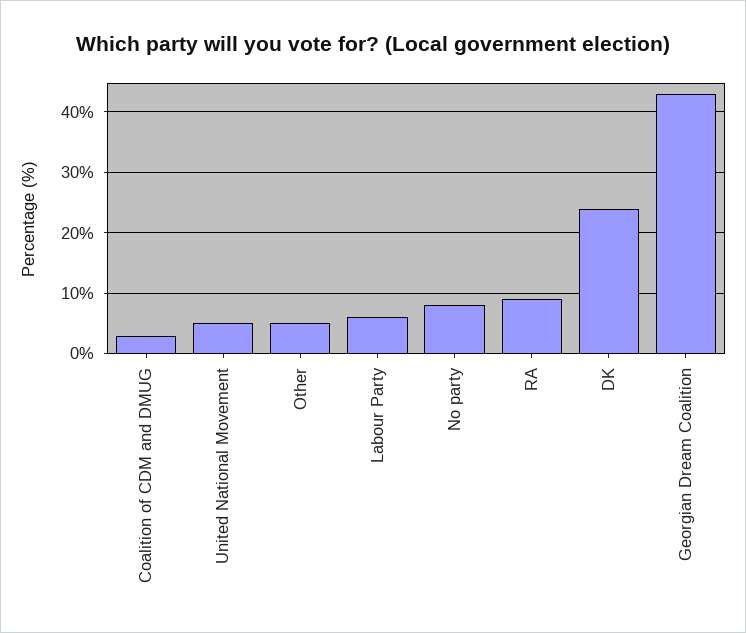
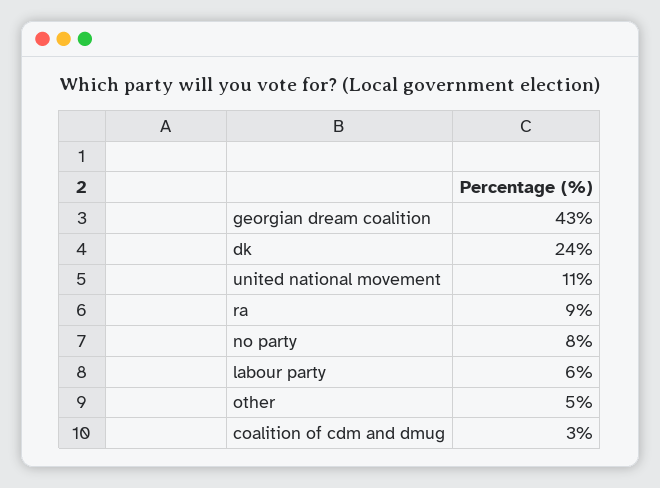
United National Movement: 5 -> 11

